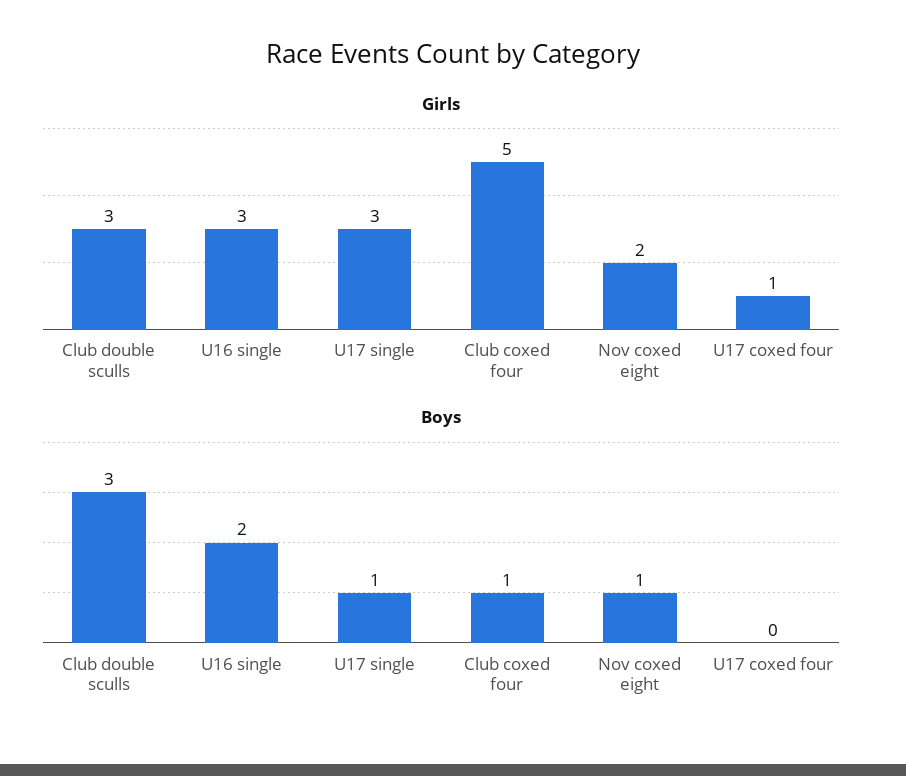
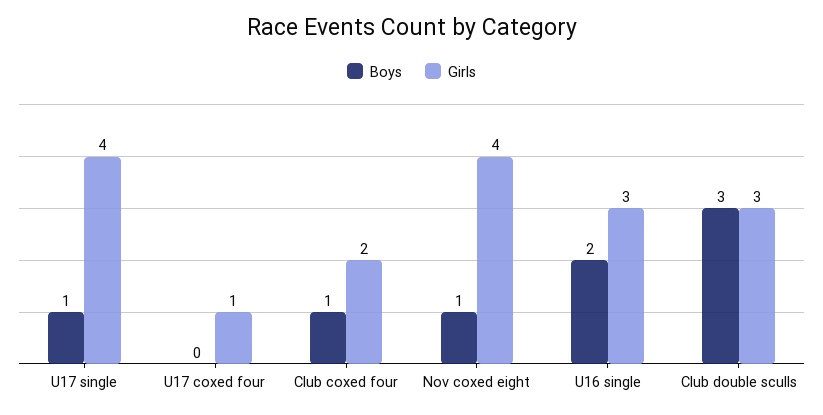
Girls, U17 single: 3 -> 4
Girls, Club coxed four: 5 -> 2
Girls, Nov coxed eight: 2 -> 4

